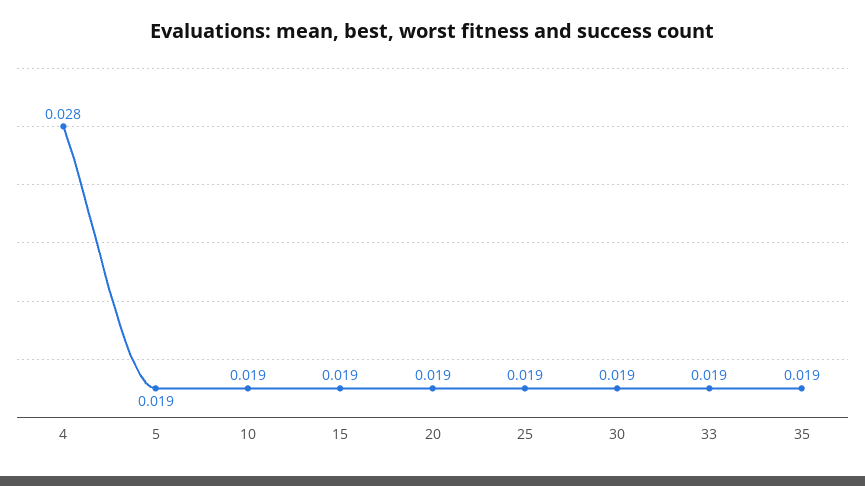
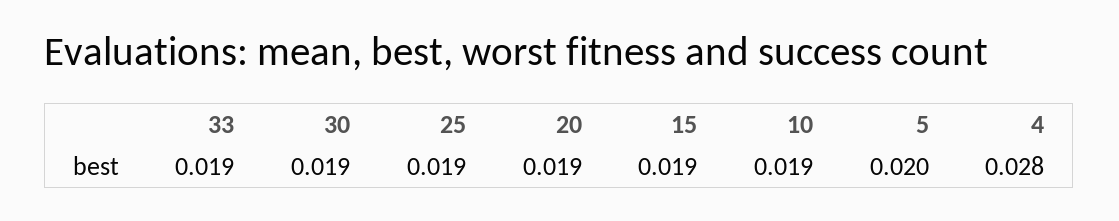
5: 0.019 -> 0.02
35: 0.019 -> none

